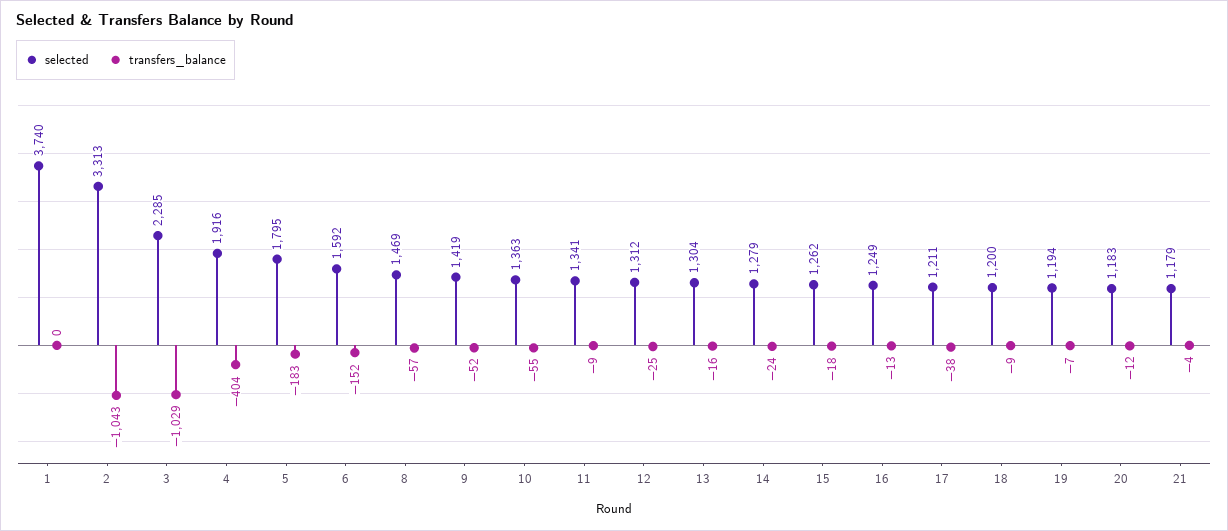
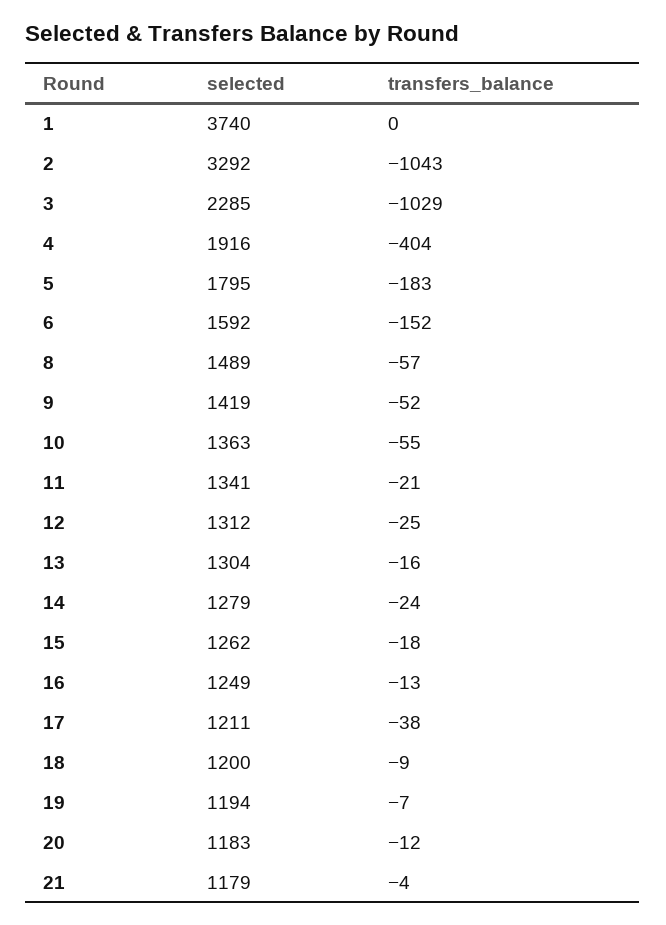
selected, 2: 3313 -> 3292
selected, 8: 1469 -> 1489
transfers_balance, 11: -9 -> -21

